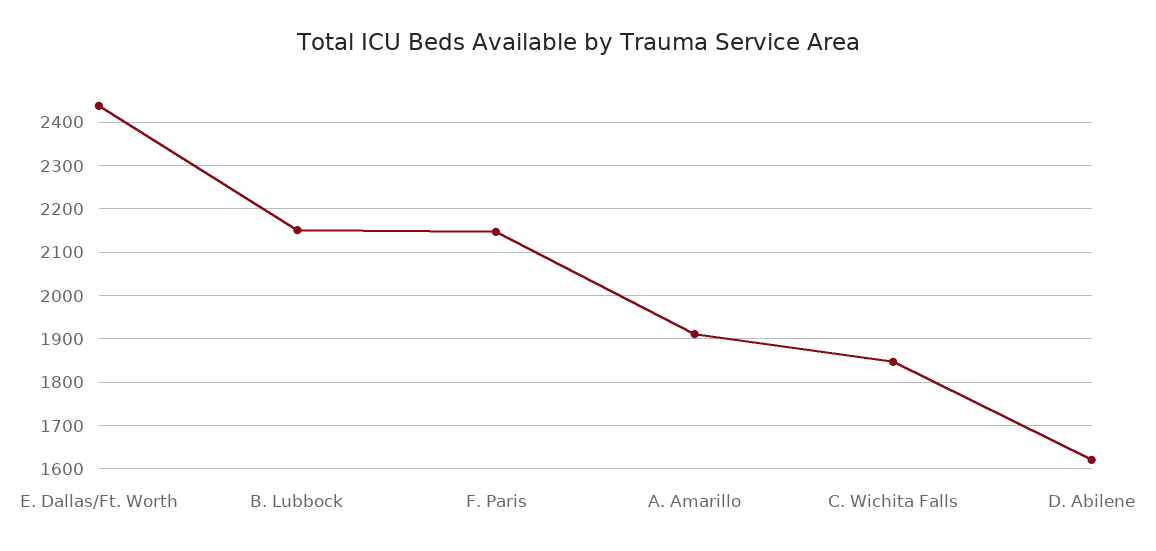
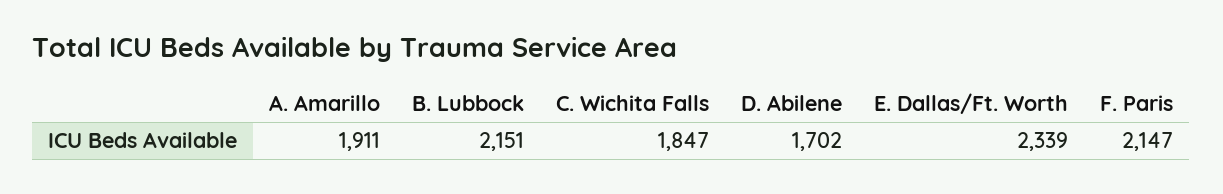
E. Dallas/Ft. Worth: 2440 -> 2339
D. Abilene: 1620 -> 1702

